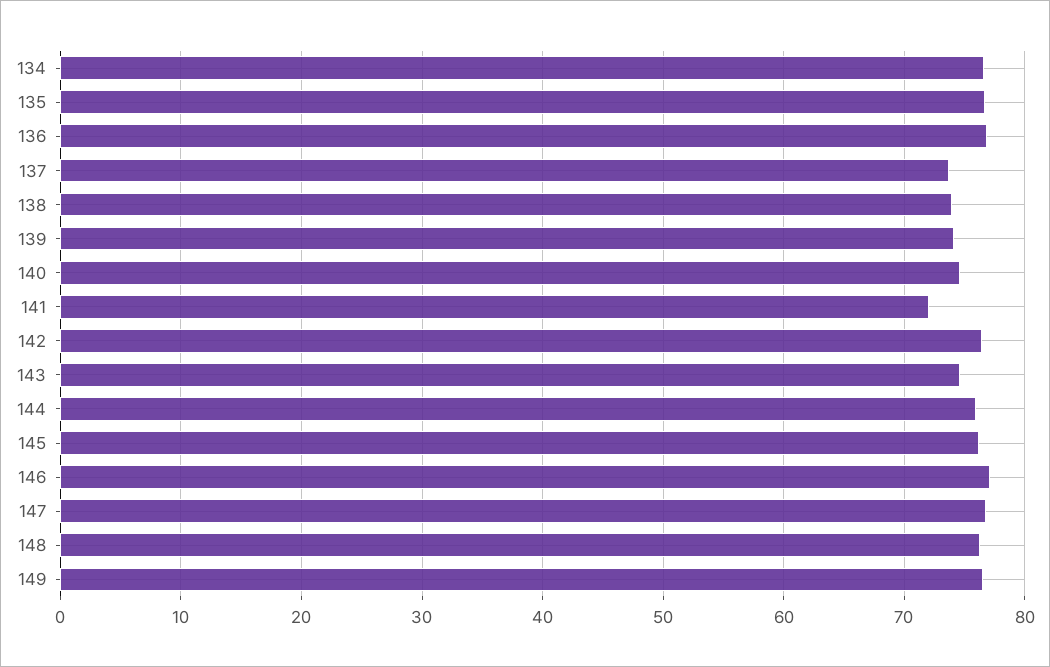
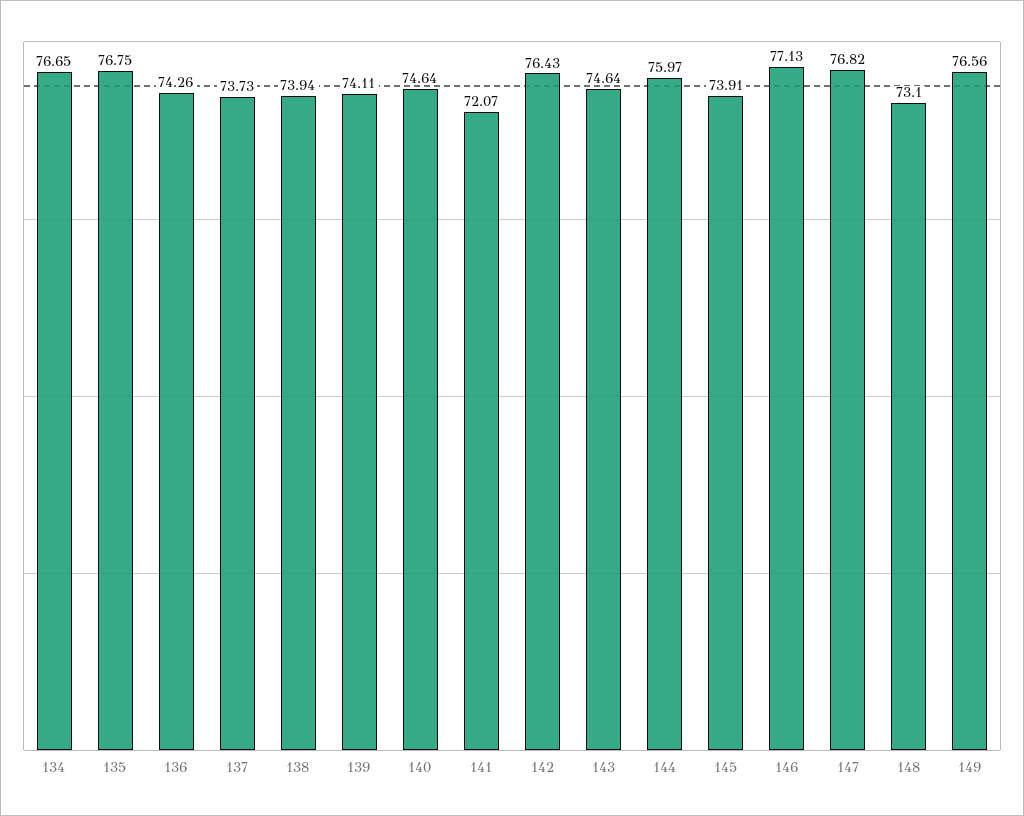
136: 77 -> 74.26
145: 76 -> 73.91
148: 76 -> 73.1

